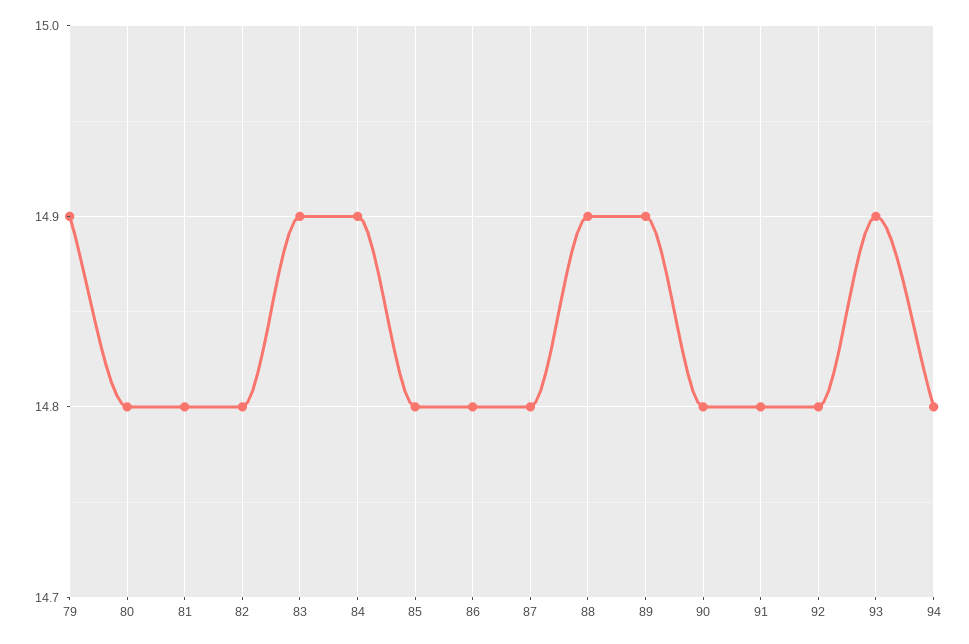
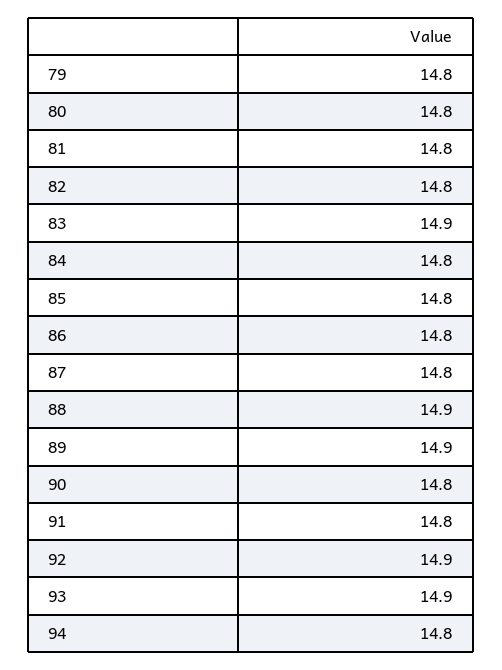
79: 14.9 -> 14.8
84: 14.9 -> 14.8
92: 14.8 -> 14.9

